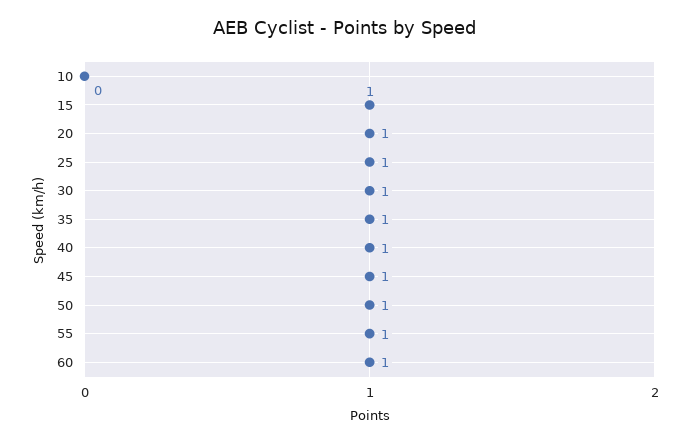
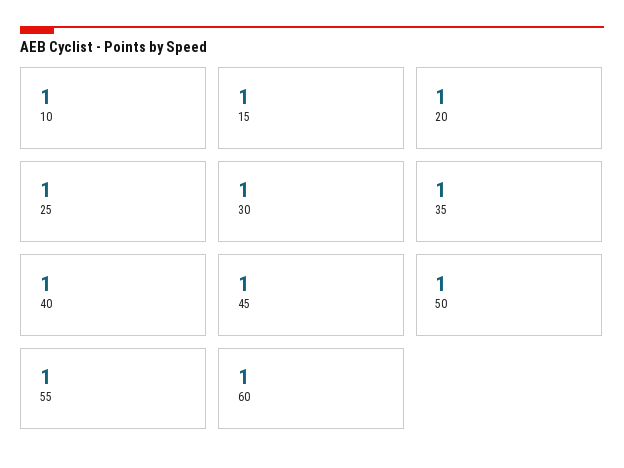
10: 0 -> 1

